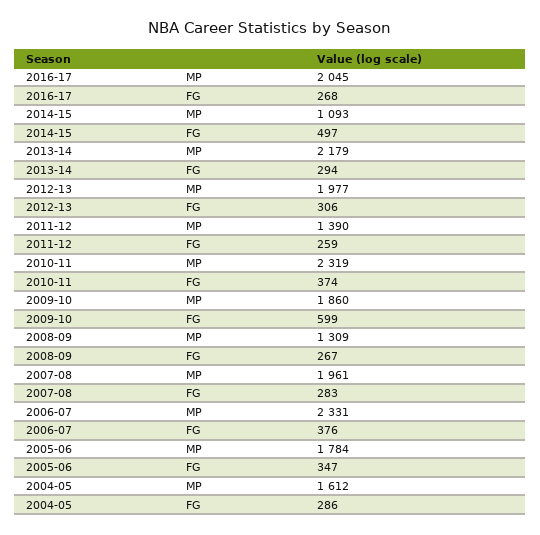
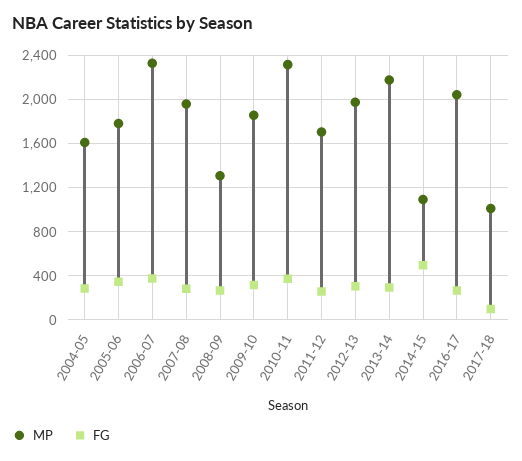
MP, 2011-12: 1390 -> 1700
FG, 2009-10: 599 -> 300
MP, 2017-18: none -> 1000
FG, 2017-18: none -> 100

